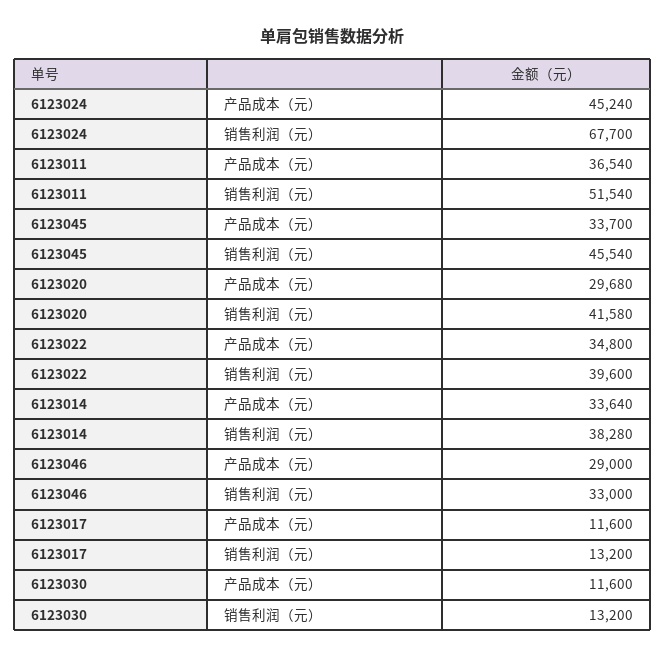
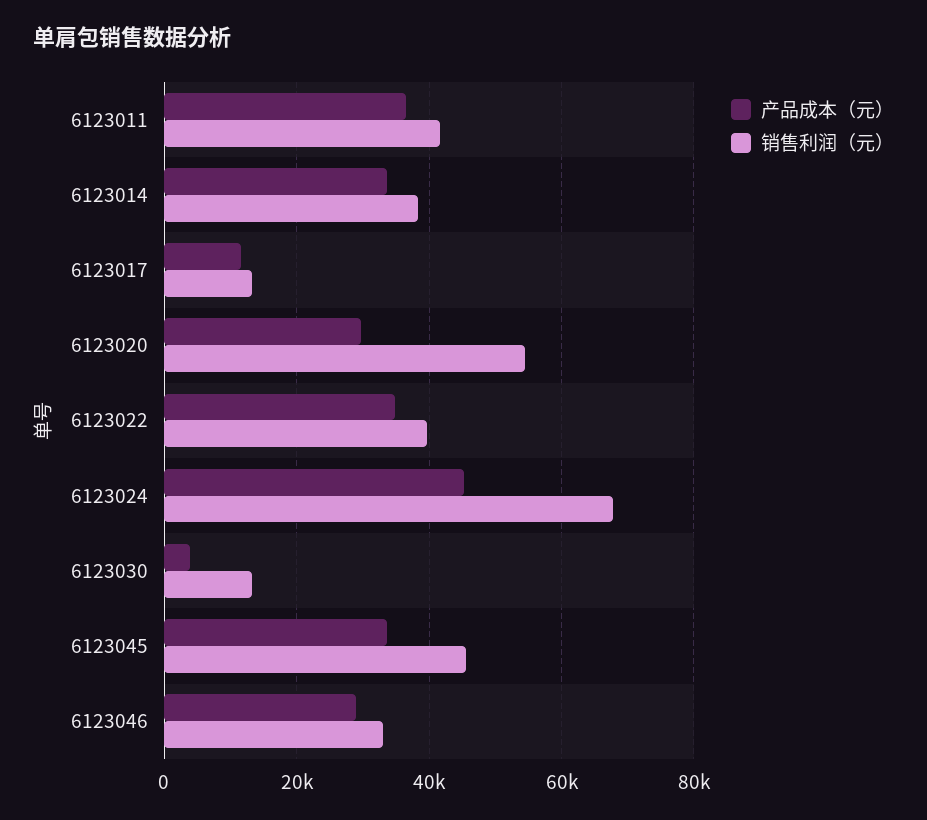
销售利润（元）, 6123011: 51540 -> 42000
销售利润（元）, 6123020: 41580 -> 54000
产品成本（元）, 6123030: 11600 -> 4000

